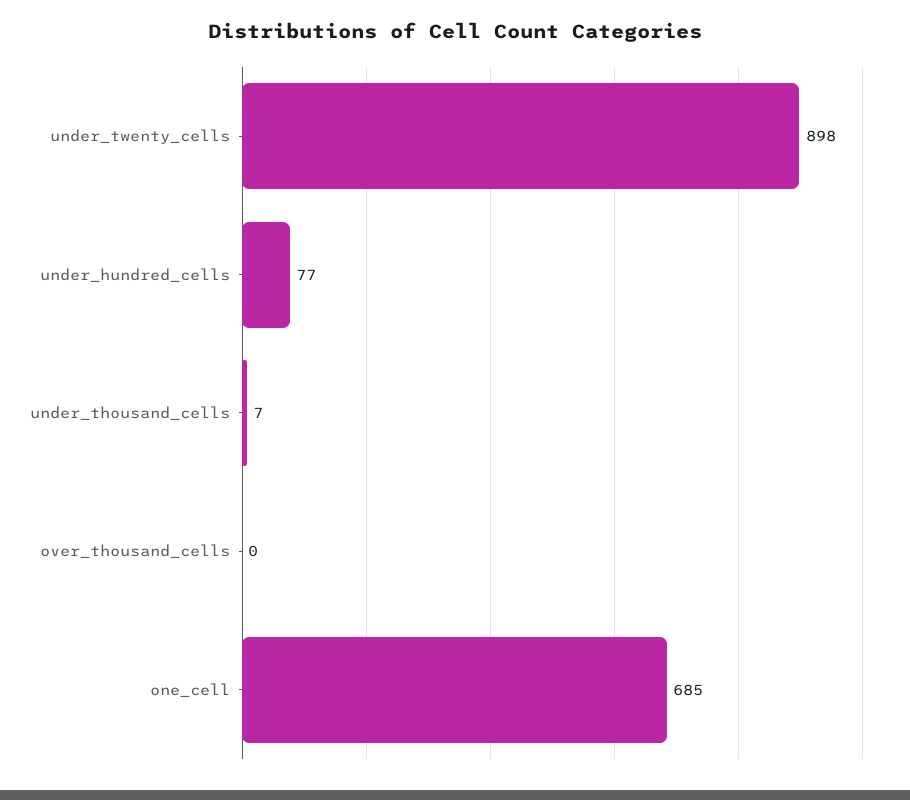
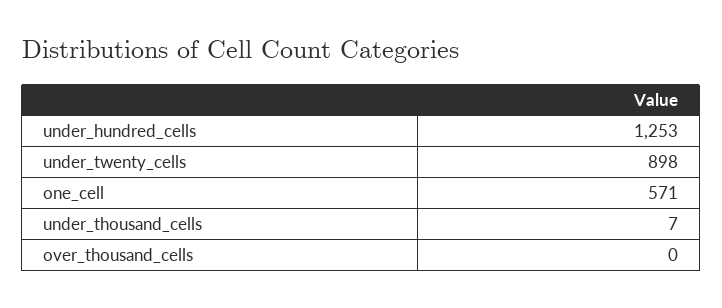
under_hundred_cells: 77 -> 1253
one_cell: 685 -> 571

